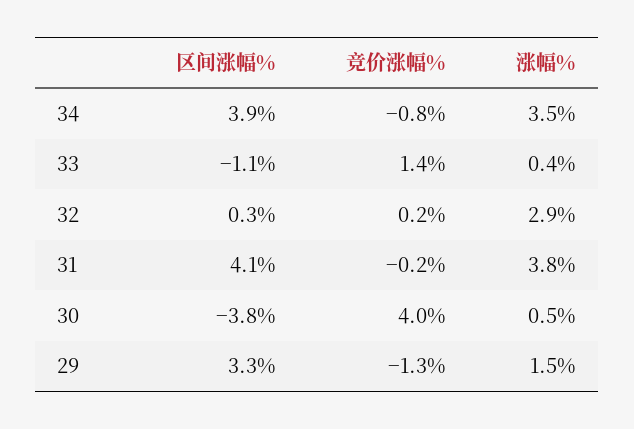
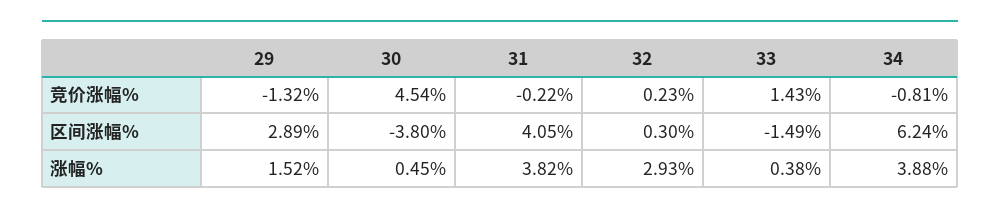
区间涨幅%, 34: 3.9 -> 6.24
涨幅%, 34: 3.5 -> 3.88
区间涨幅%, 33: -1.1 -> -1.49
竞价涨幅%, 30: 4 -> 4.54
区间涨幅%, 29: 3.3 -> 2.89

